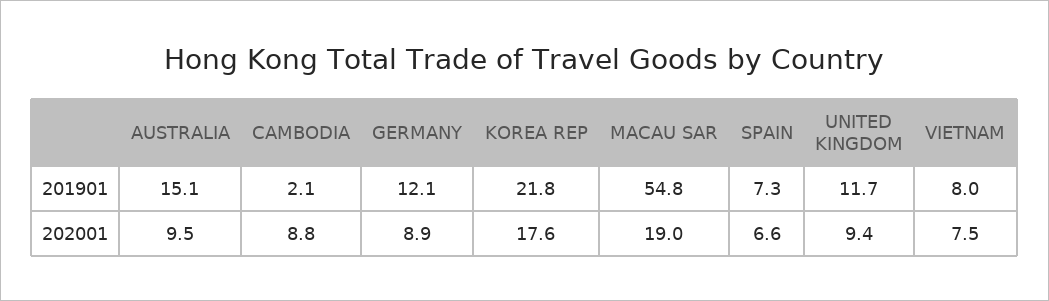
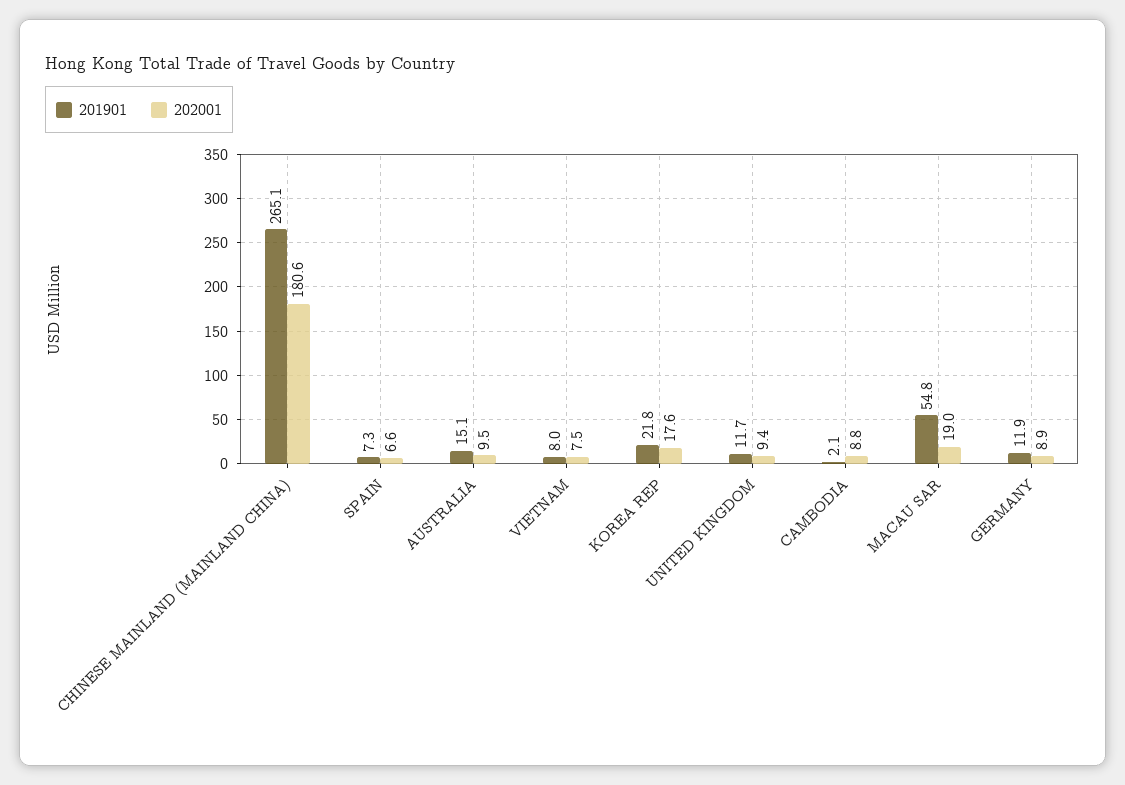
201901, GERMANY: 12.1 -> 11.9
201901, CHINESE MAINLAND (MAINLAND CHINA): none -> 265.1
202001, CHINESE MAINLAND (MAINLAND CHINA): none -> 180.6

